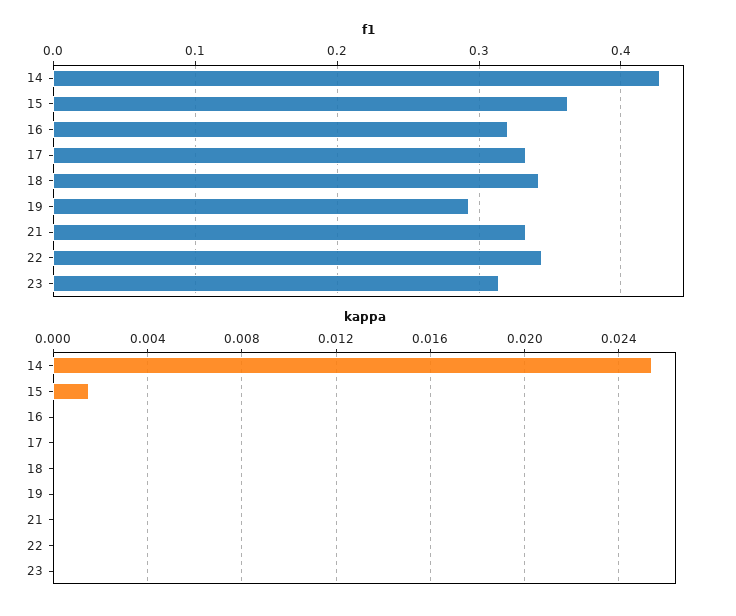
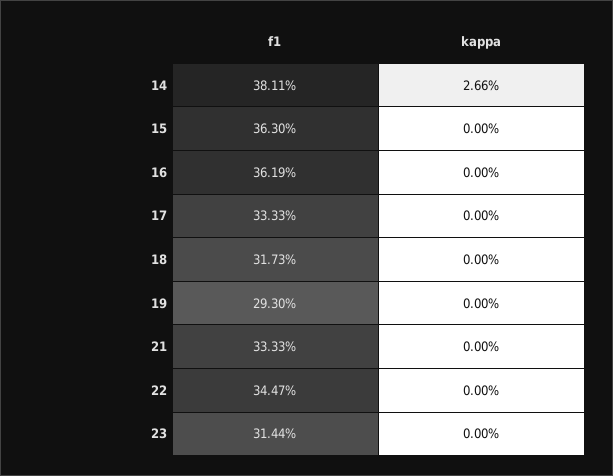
f1, 14: 0.43 -> 0.3811
f1, 16: 0.32 -> 0.3619
f1, 18: 0.34 -> 0.3173
kappa, 14: 0.0255 -> 0.0266
kappa, 15: 0.0015 -> 0

